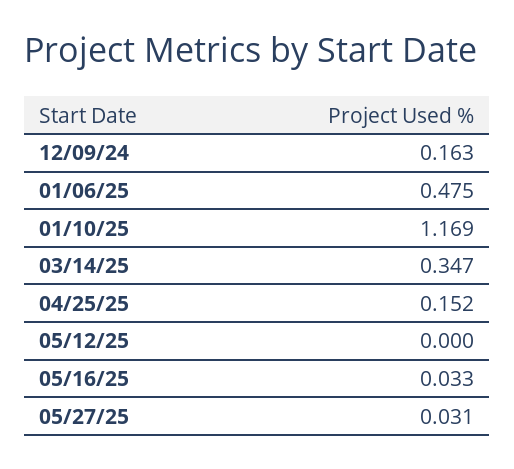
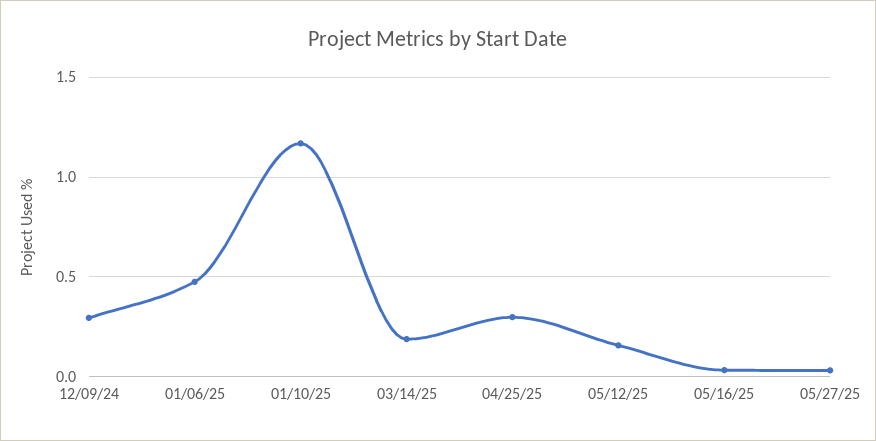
12/09/24: 0.163 -> 0.3
03/14/25: 0.347 -> 0.2
04/25/25: 0.152 -> 0.3
05/12/25: 0 -> 0.15

